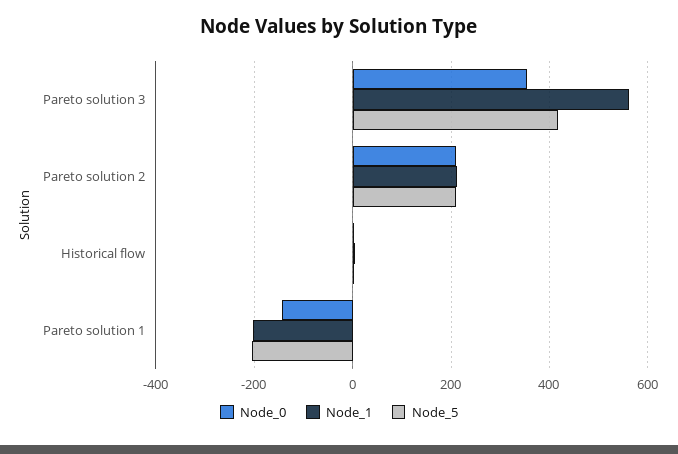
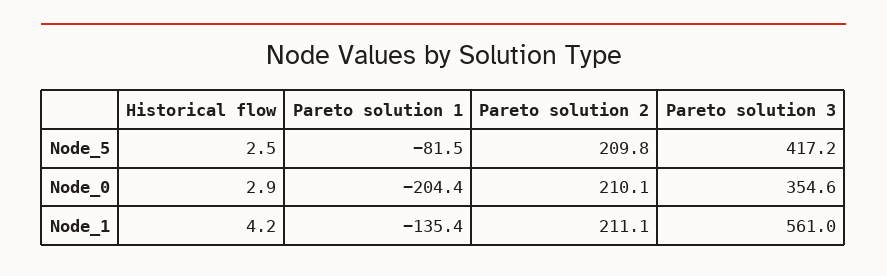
Node_0, Pareto solution 1: -140 -> -204.4
Node_1, Pareto solution 1: -200 -> -135.4
Node_5, Pareto solution 1: -200 -> -81.5

